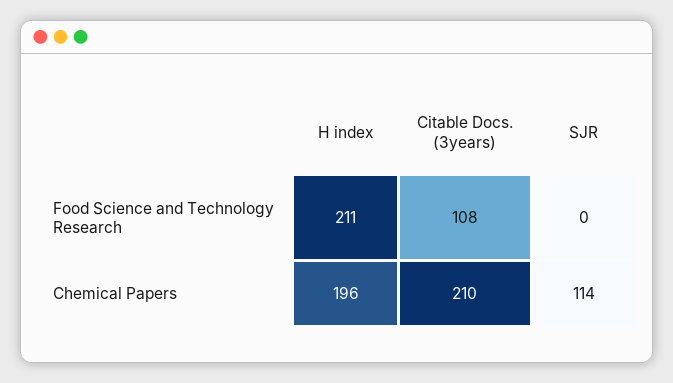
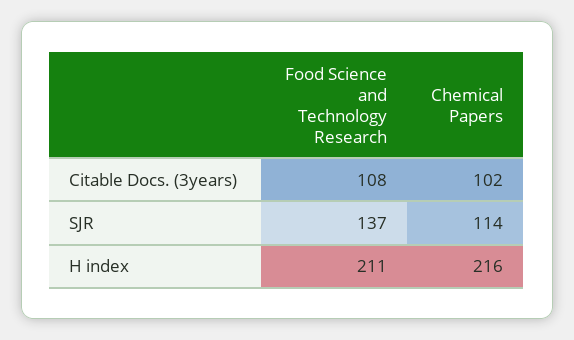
SJR, Food Science and Technology Research: 0 -> 137
H index, Chemical Papers: 196 -> 216
Citable Docs. (3years), Chemical Papers: 210 -> 102

